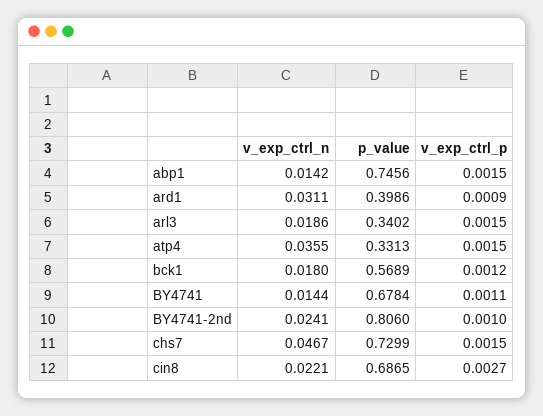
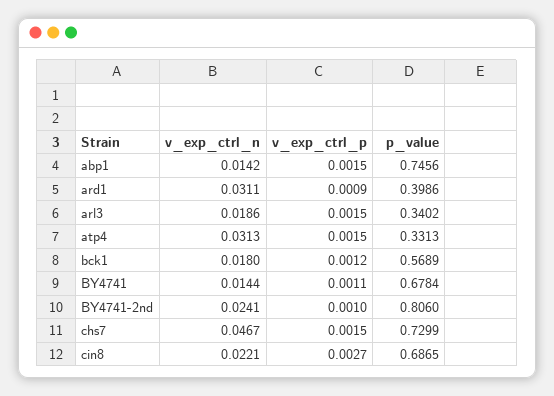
v_exp_ctrl_n, atp4: 0.0355 -> 0.0313

